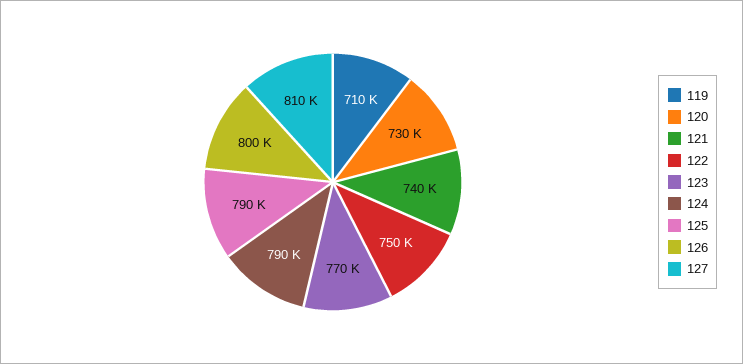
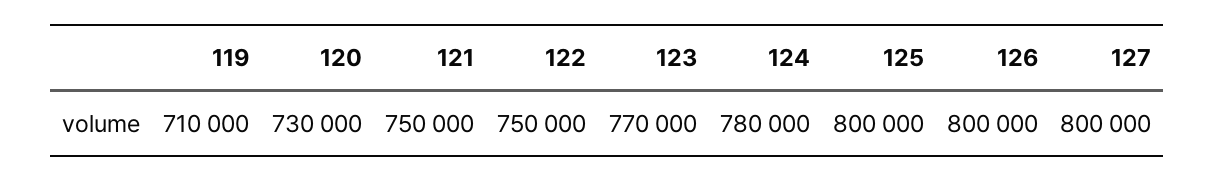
121: 740000 -> 750000
124: 790000 -> 780000
125: 790000 -> 800000
127: 810000 -> 800000

